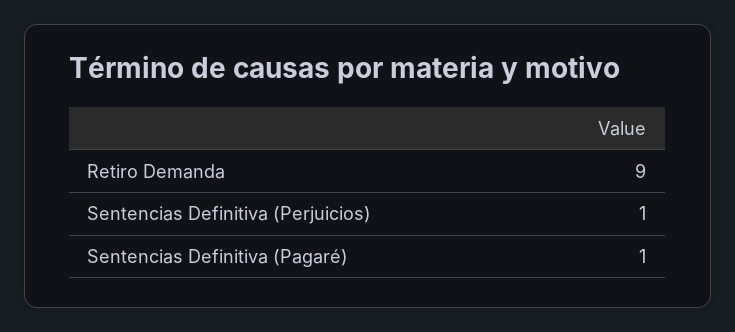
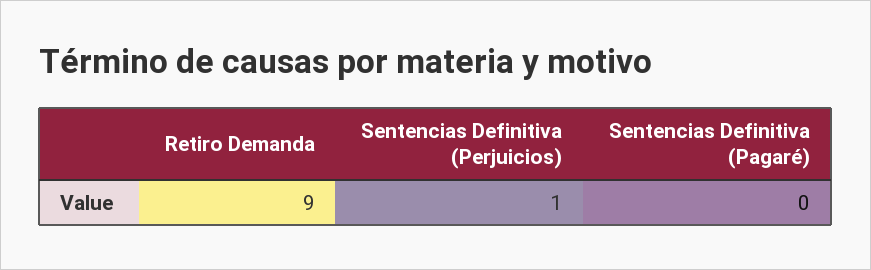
Sentencias Definitiva (Pagaré): 1 -> 0

